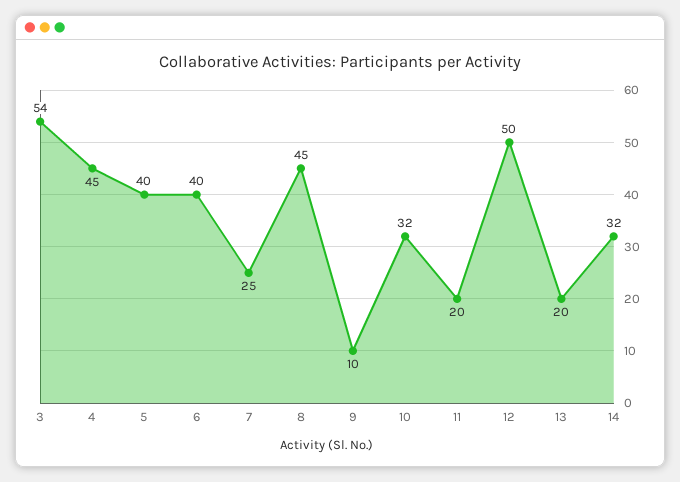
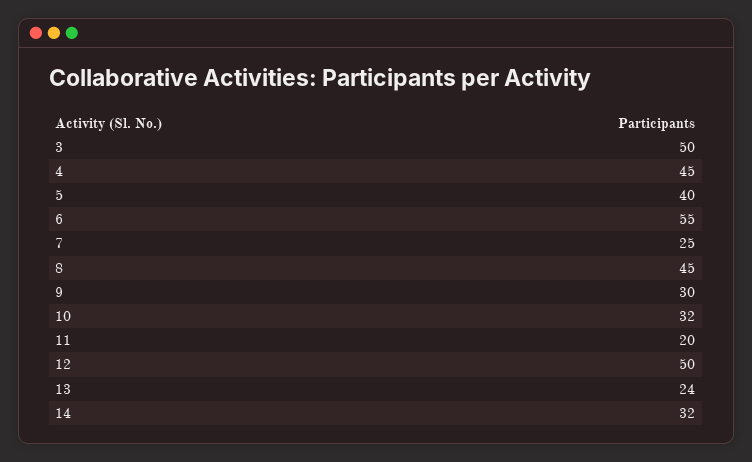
3: 54 -> 50
6: 40 -> 55
9: 10 -> 30
13: 20 -> 24

